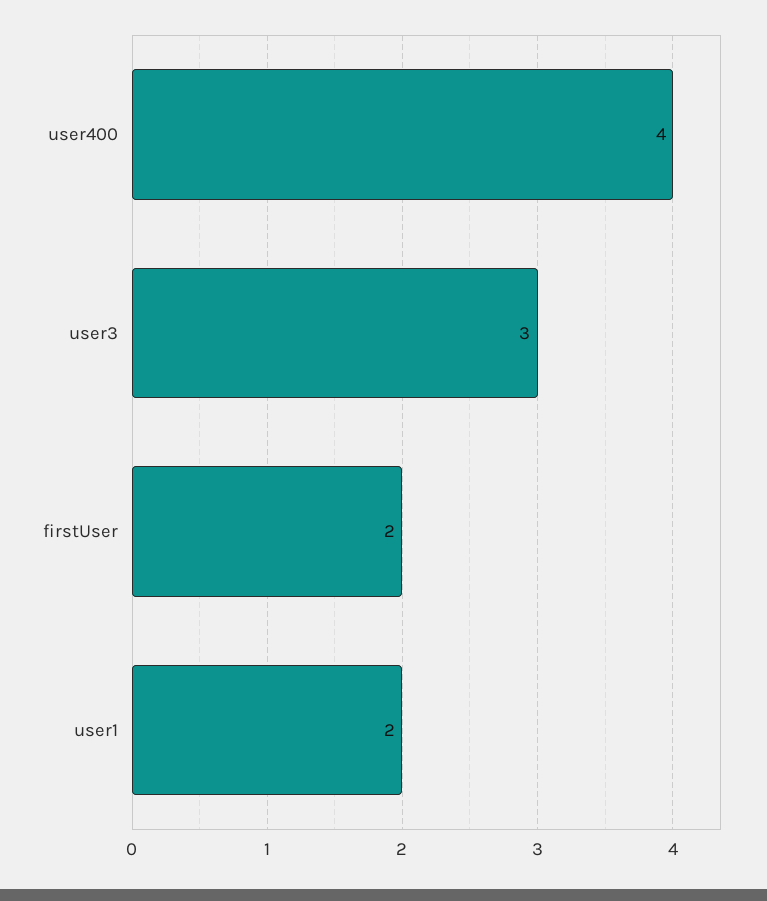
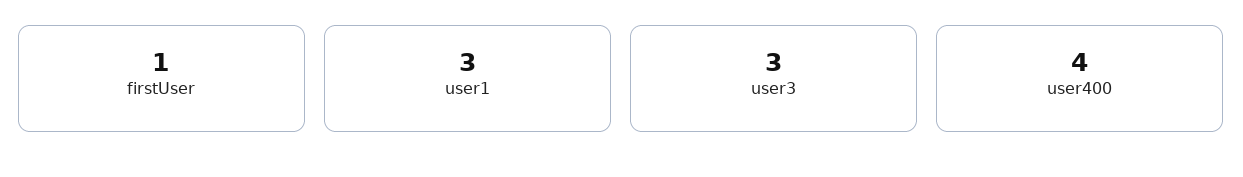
firstUser: 2 -> 1
user1: 2 -> 3

